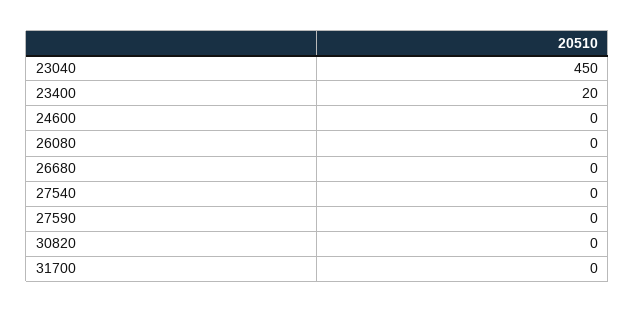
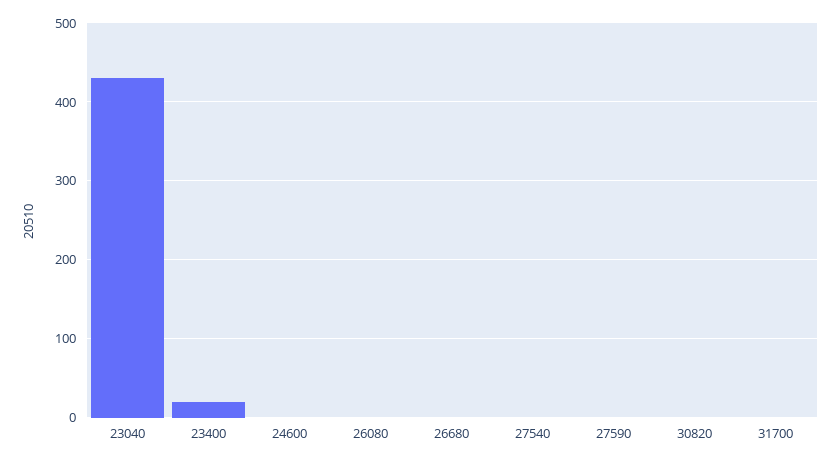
23040: 450 -> 430

